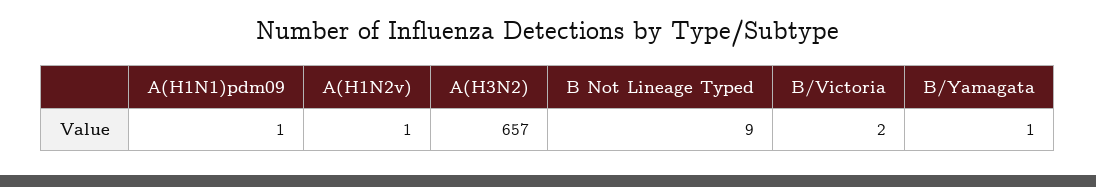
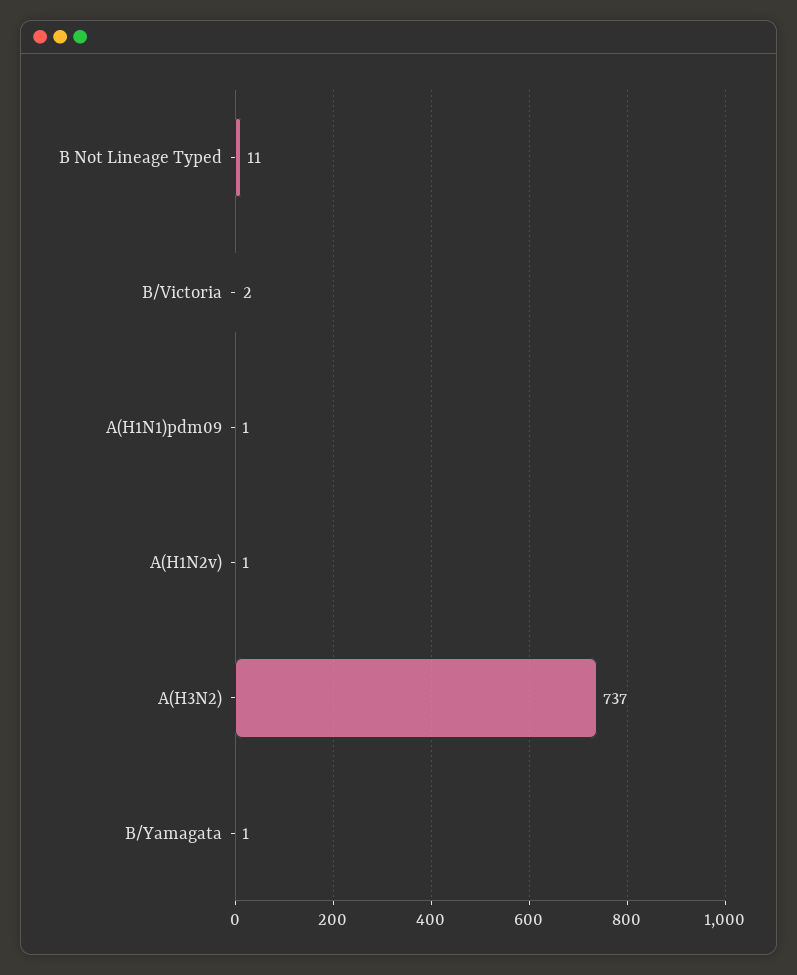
A(H3N2): 657 -> 737
B Not Lineage Typed: 9 -> 11

